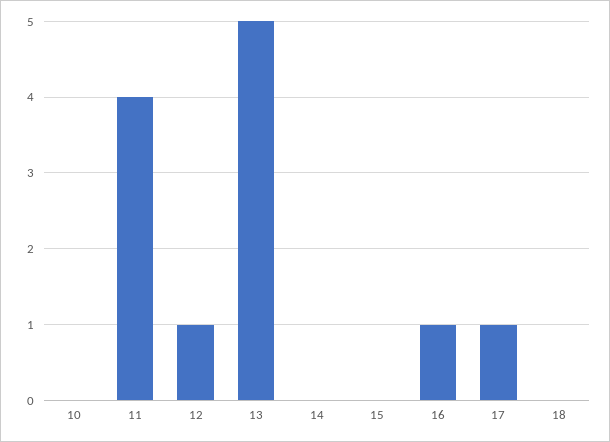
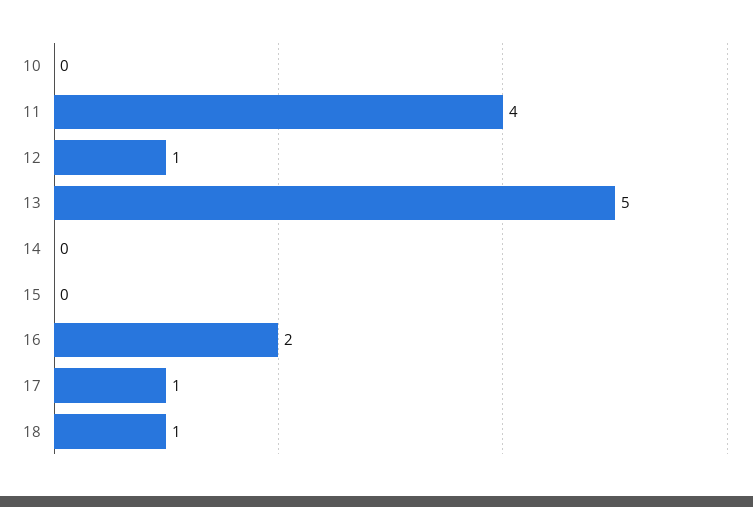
16: 1 -> 2
18: 0 -> 1

